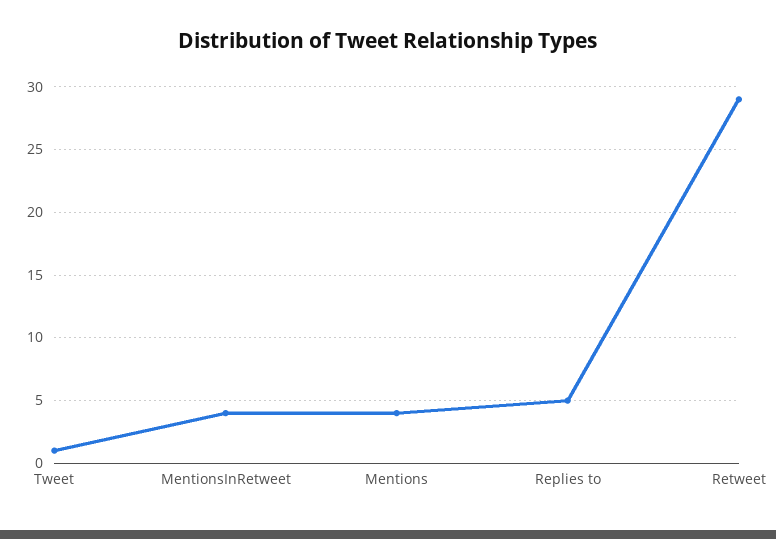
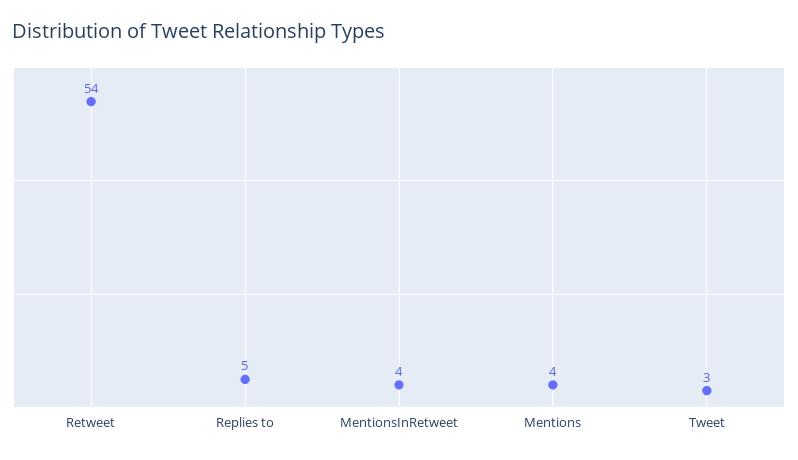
Tweet: 1 -> 3
Retweet: 29 -> 54

